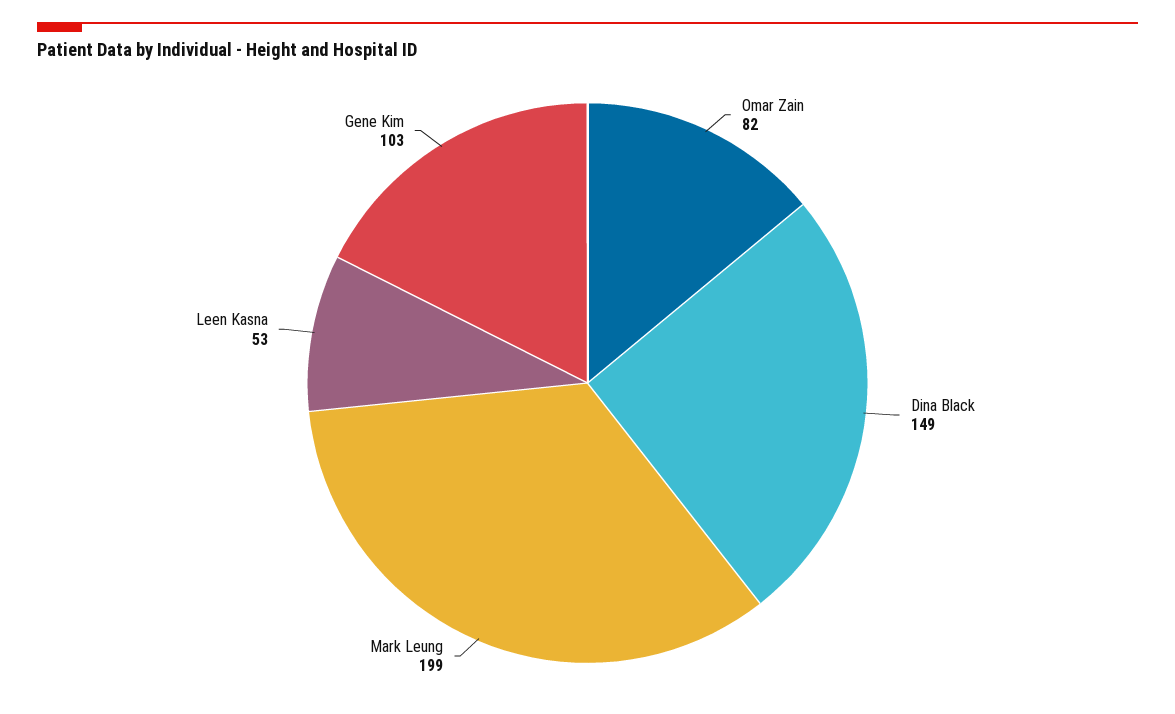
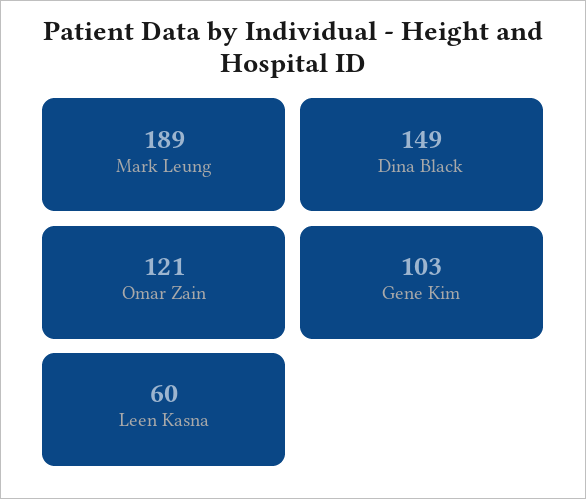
Omar Zain: 82 -> 121
Mark Leung: 199 -> 189
Leen Kasna: 53 -> 60

